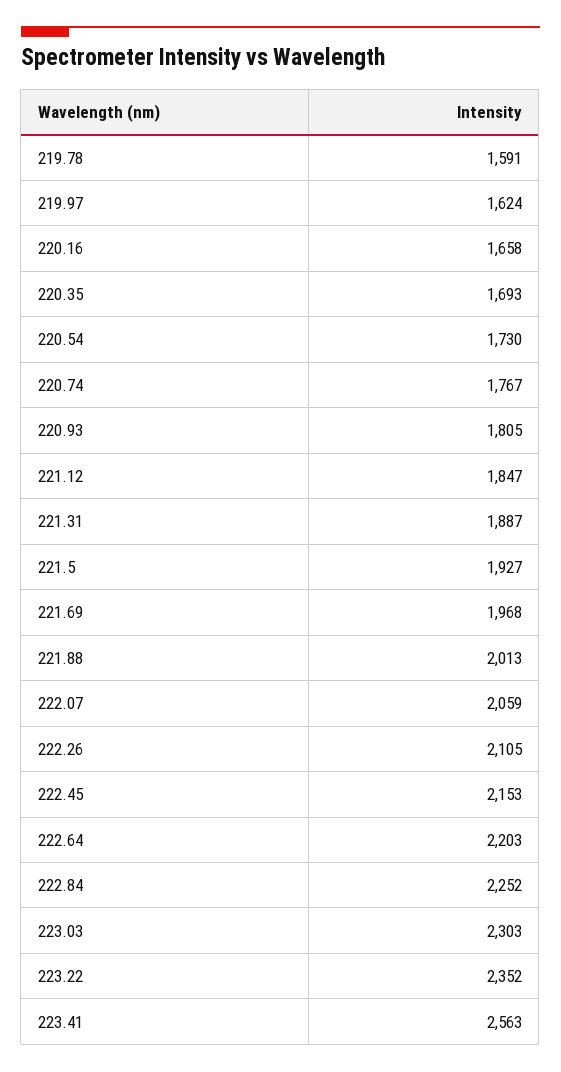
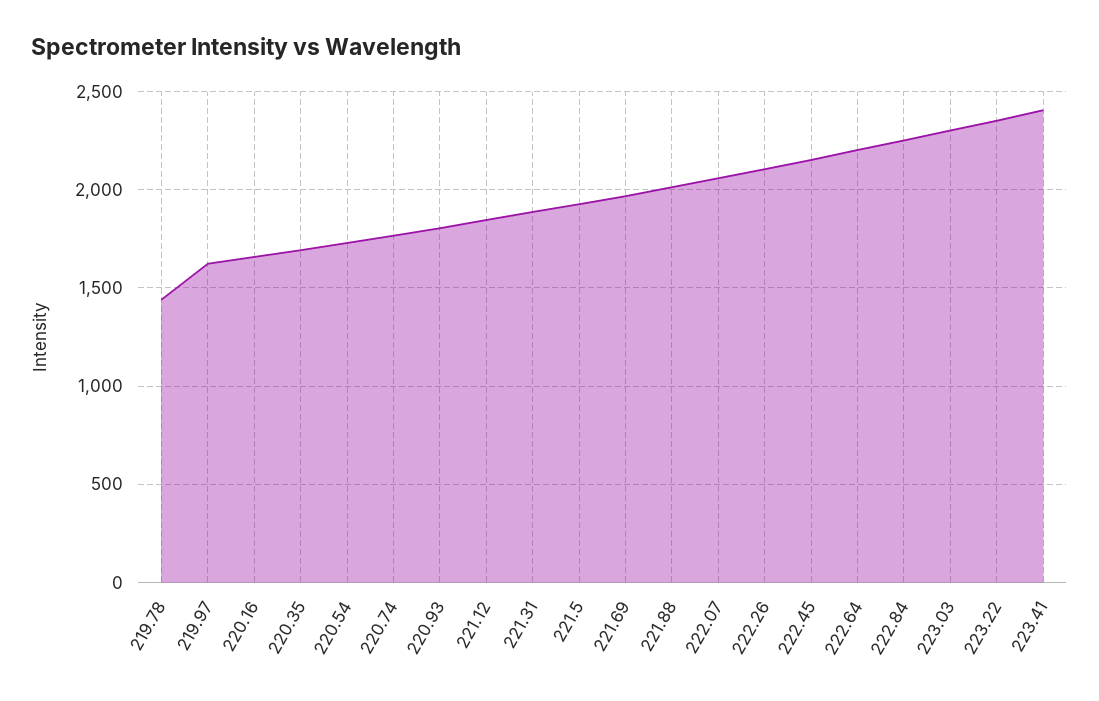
219.78: 1591 -> 1450
223.41: 2563 -> 2400

